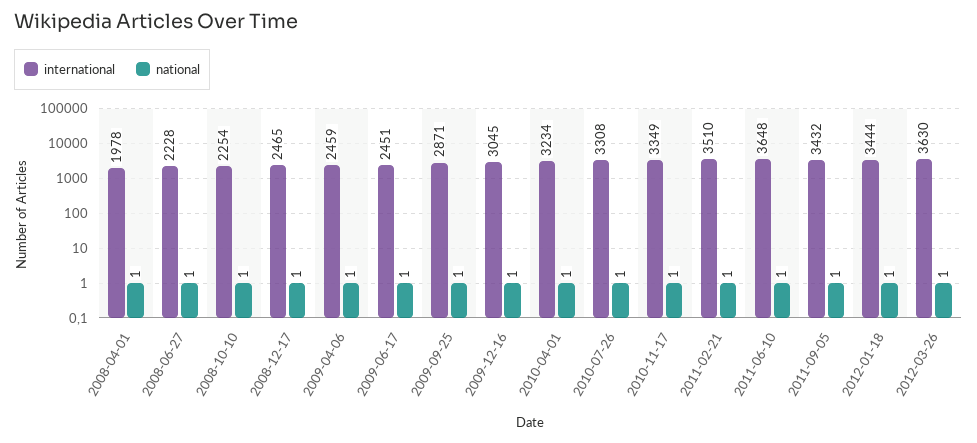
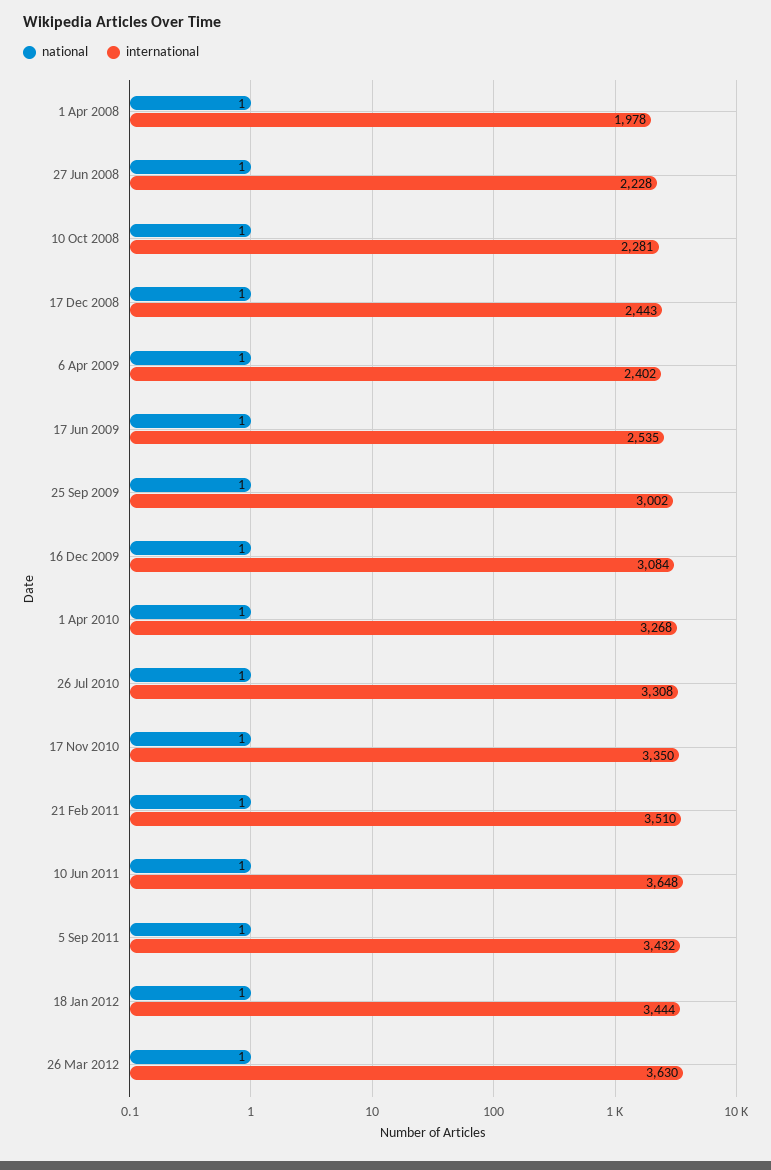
international, 2008-10-10: 2254 -> 2281
international, 2008-12-17: 2465 -> 2443
international, 2009-04-06: 2459 -> 2402
international, 2009-06-17: 2451 -> 2535
international, 2009-09-25: 2871 -> 3002
international, 2009-12-16: 3045 -> 3084
international, 2010-04-01: 3234 -> 3268
international, 2010-11-17: 3349 -> 3350

